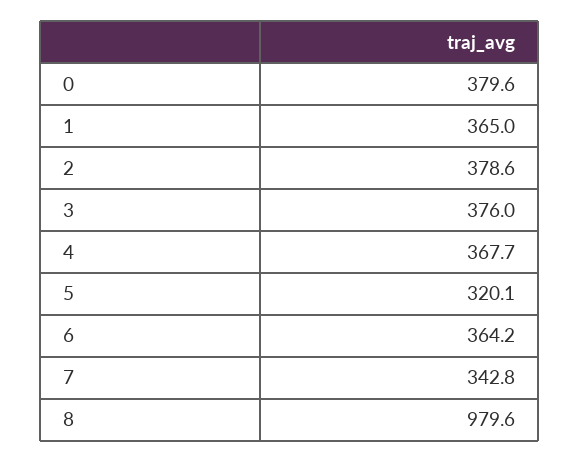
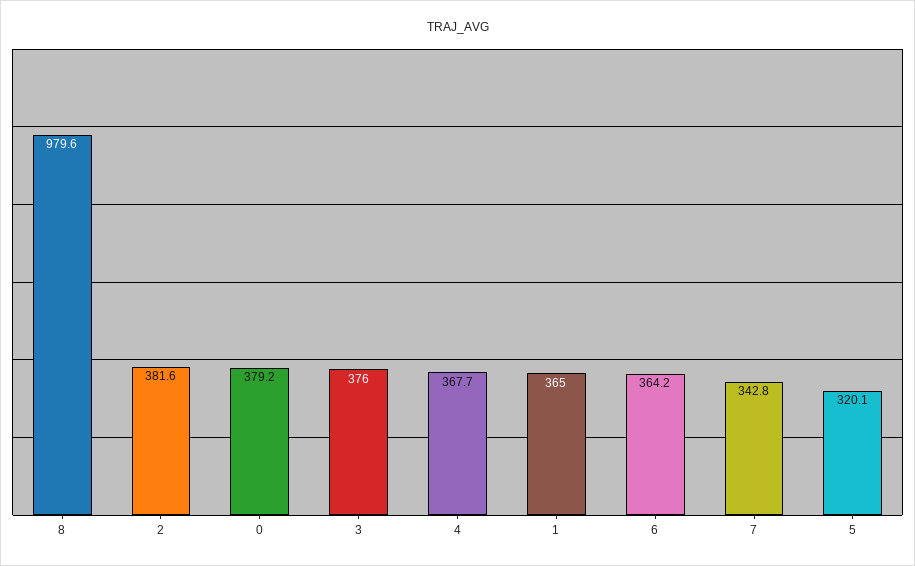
0: 379.6 -> 379.2
2: 378.6 -> 381.6

